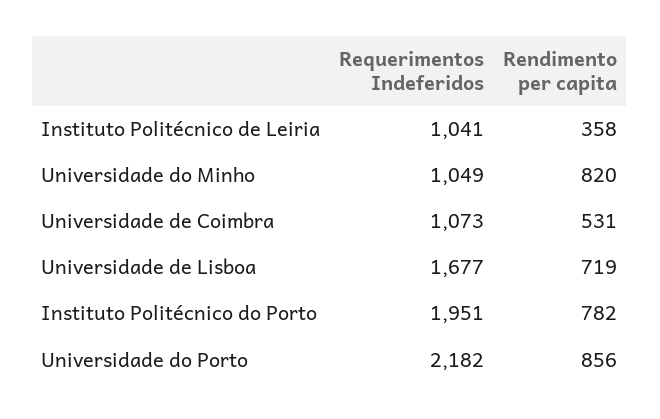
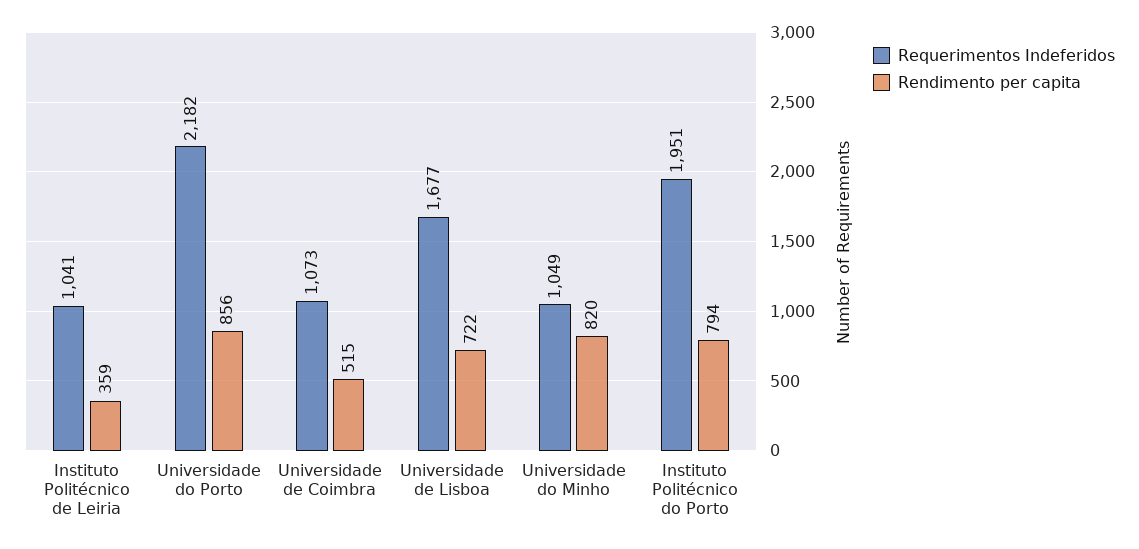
Rendimento per capita, Instituto Politécnico de Leiria: 358 -> 359
Rendimento per capita, Universidade de Coimbra: 531 -> 515
Rendimento per capita, Universidade de Lisboa: 719 -> 722
Rendimento per capita, Instituto Politécnico do Porto: 782 -> 794

